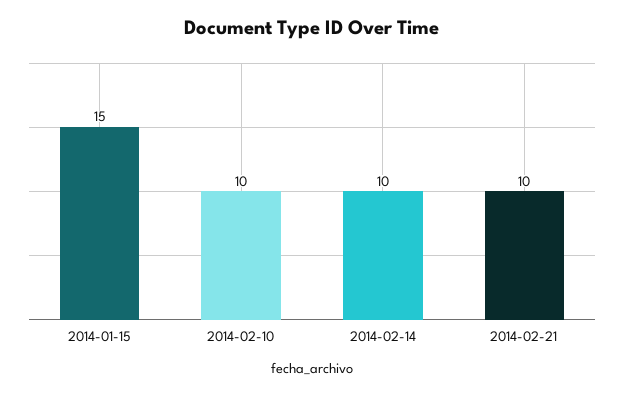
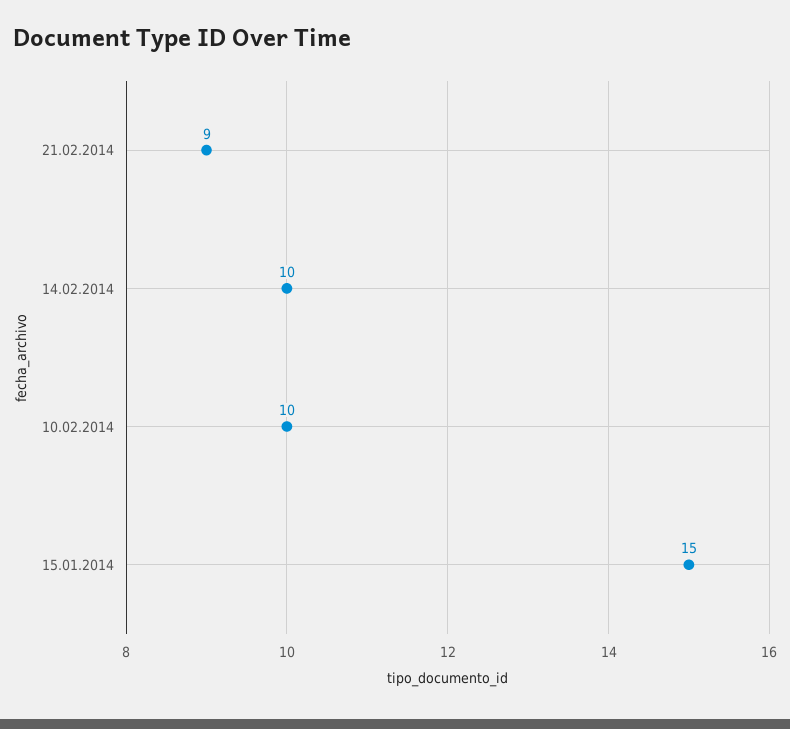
2014-02-21: 10 -> 9

